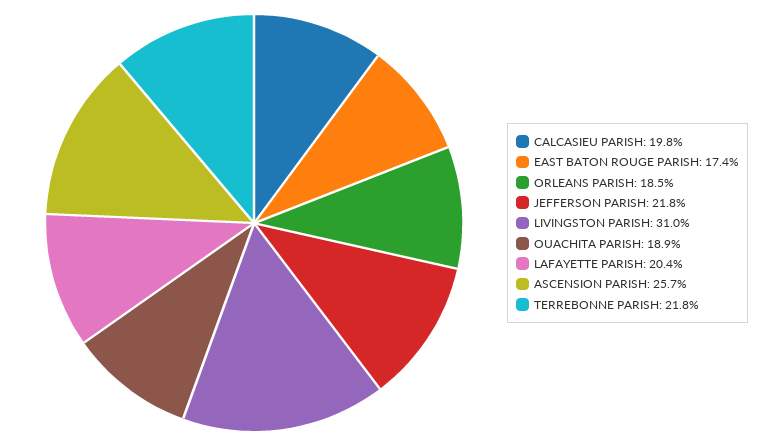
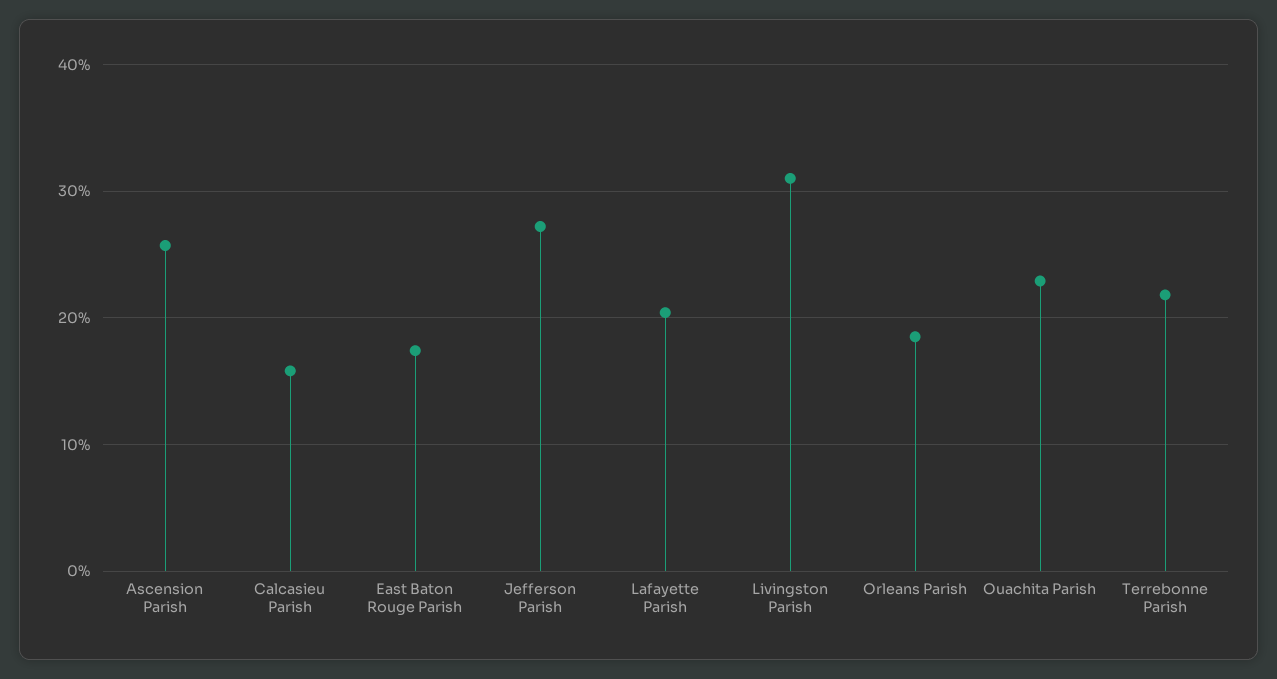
CALCASIEU PARISH: 19.8 -> 16
JEFFERSON PARISH: 21.8 -> 27
OUACHITA PARISH: 18.9 -> 23

